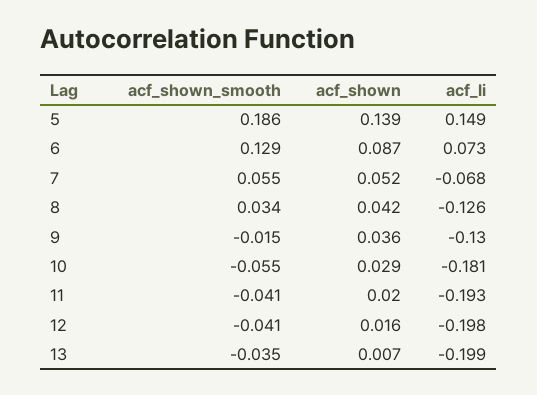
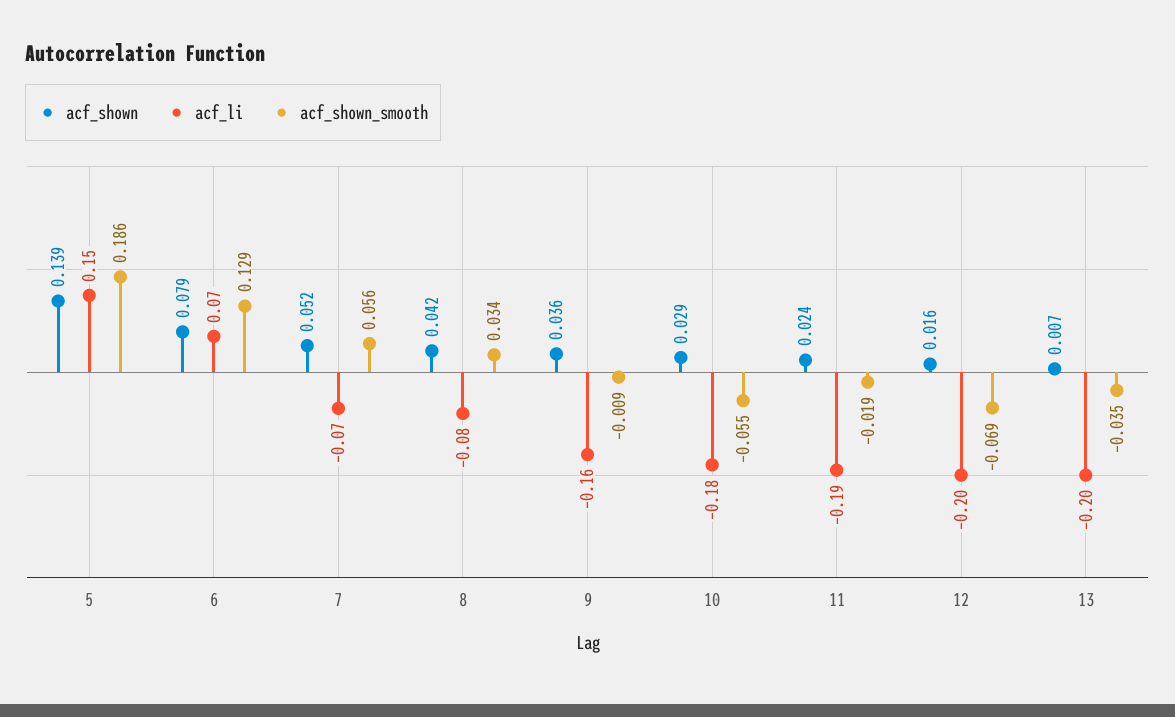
acf_shown, 6: 0.087 -> 0.079
acf_shown_smooth, 7: 0.055 -> 0.056
acf_li, 8: -0.126 -> -0.08
acf_shown_smooth, 9: -0.015 -> -0.009
acf_li, 9: -0.13 -> -0.16
acf_shown_smooth, 11: -0.041 -> -0.019
acf_shown, 11: 0.02 -> 0.024
acf_shown_smooth, 12: -0.041 -> -0.069

